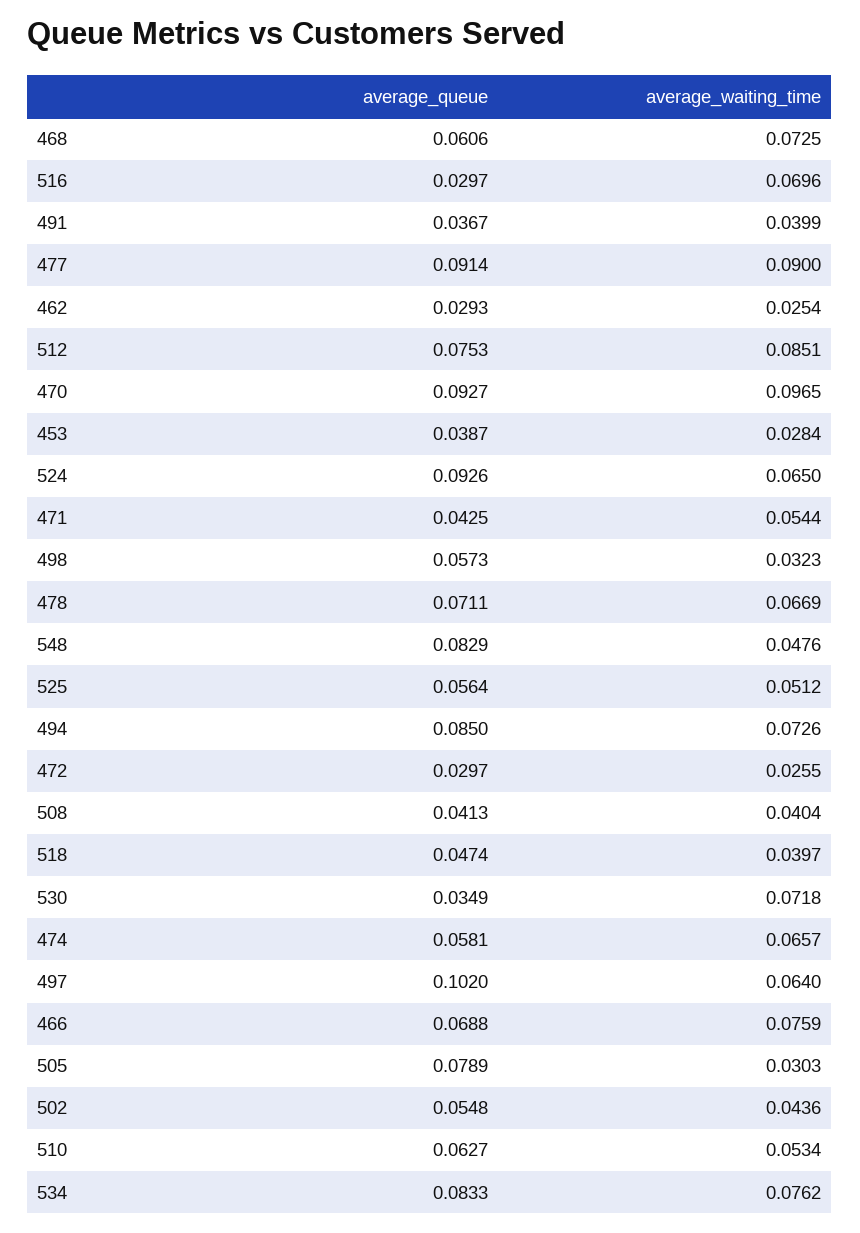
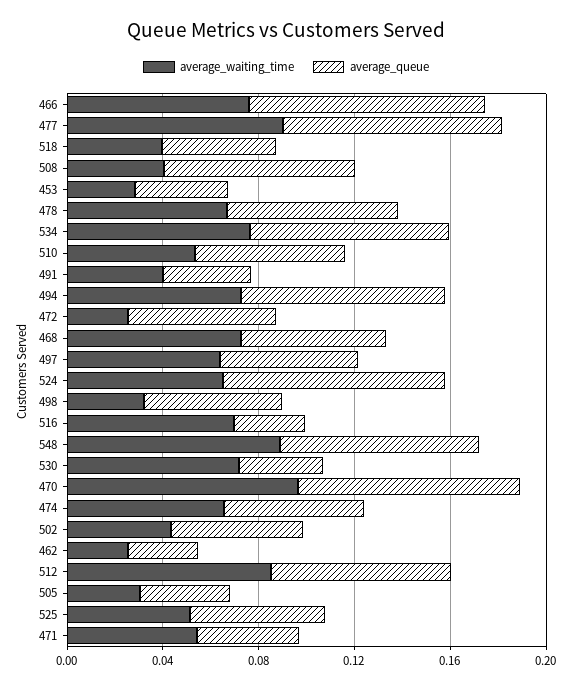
average_waiting_time, 548: 0.0476 -> 0.09
average_queue, 472: 0.0297 -> 0.06
average_queue, 508: 0.0413 -> 0.08
average_queue, 497: 0.102 -> 0.06
average_queue, 466: 0.0688 -> 0.1
average_queue, 505: 0.0789 -> 0.04

